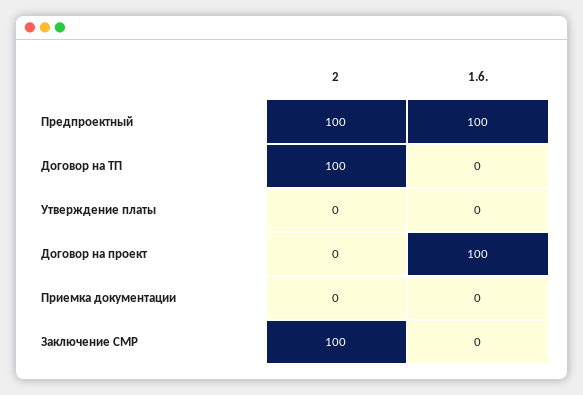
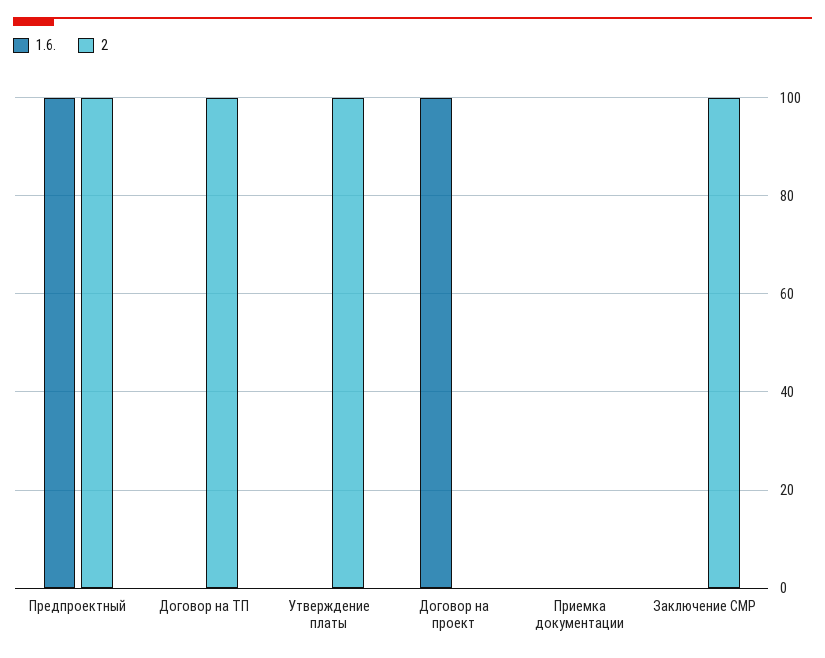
2, Утверждение платы: 0 -> 100

